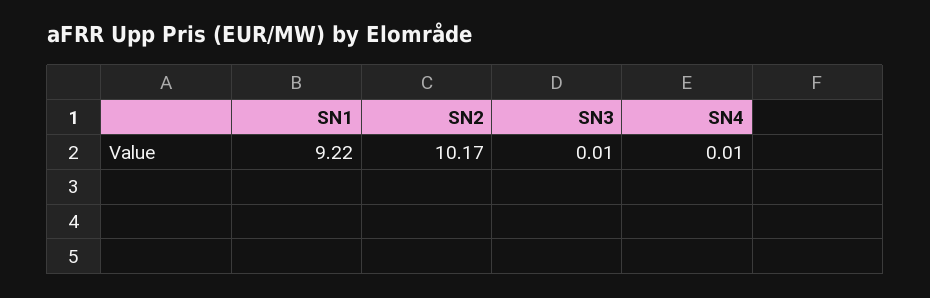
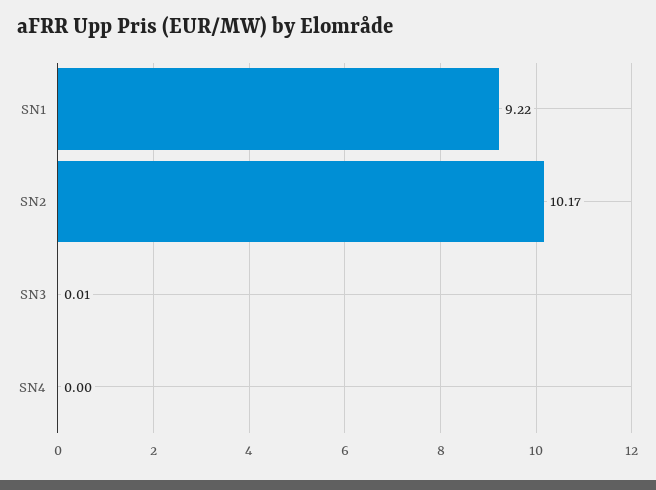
SN4: 0.01 -> 0

